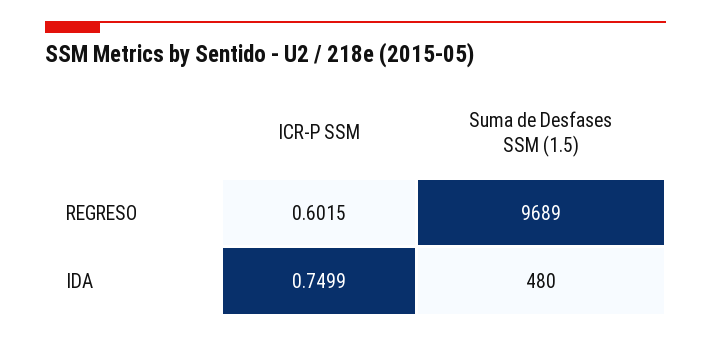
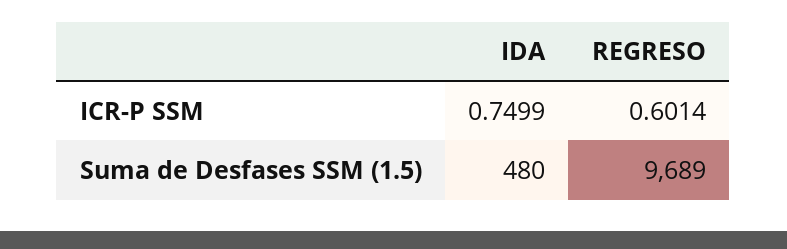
ICR-P SSM, REGRESO: 0.6015 -> 0.6014

